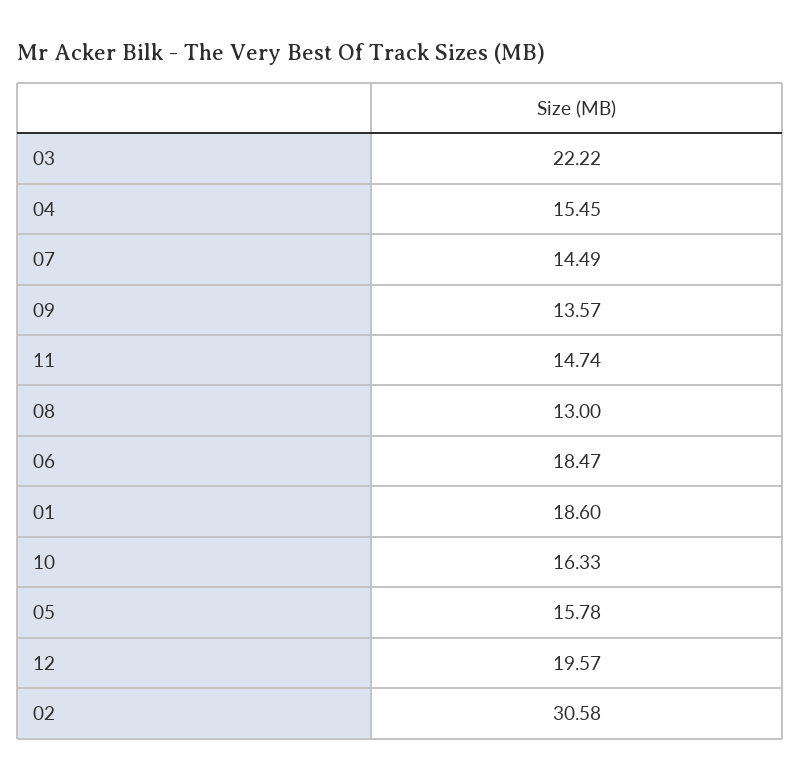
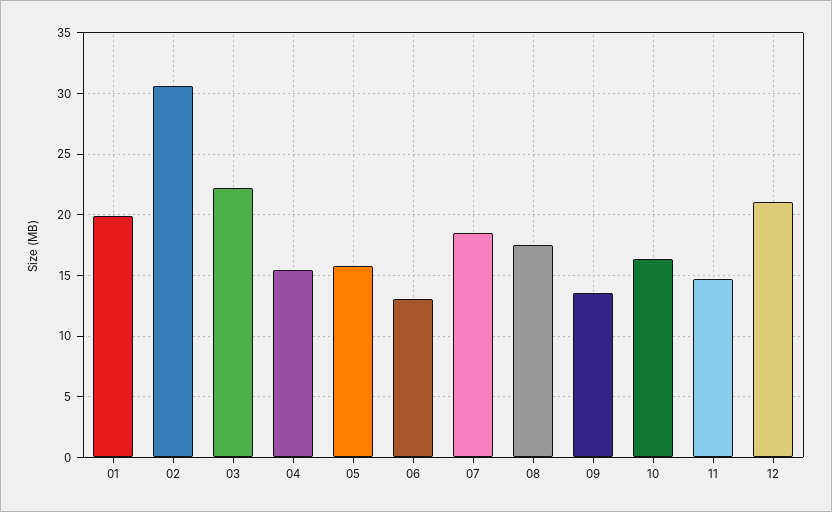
07: 14.49 -> 18.5
08: 13 -> 17.5
06: 18.47 -> 13
01: 18.6 -> 20
12: 19.57 -> 21

